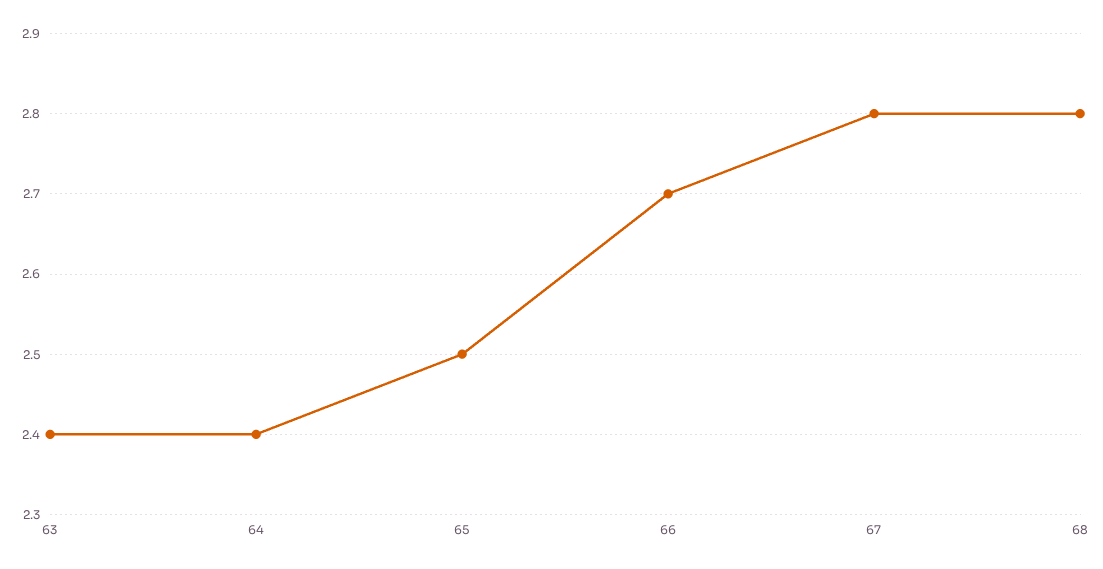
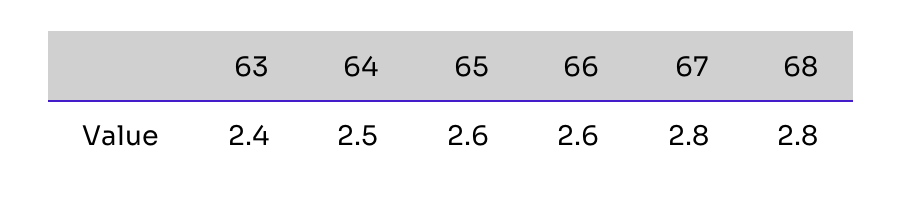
64: 2.4 -> 2.5
65: 2.5 -> 2.6
66: 2.7 -> 2.6

